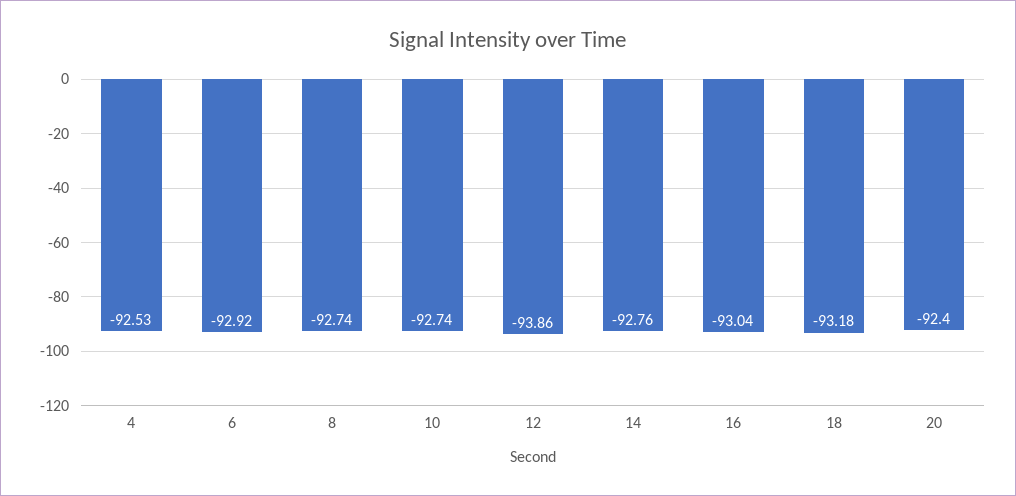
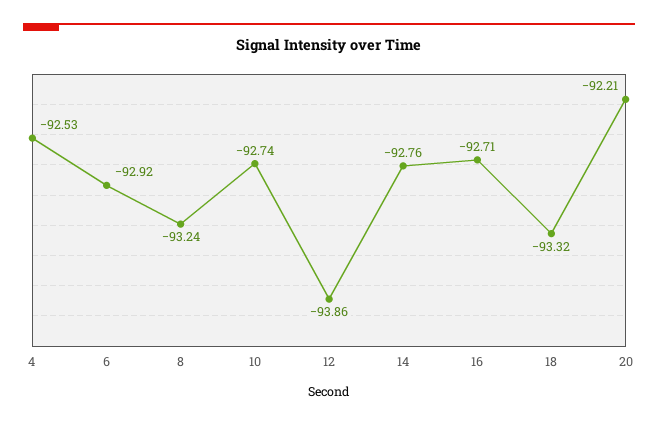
8: -92.74 -> -93.24
16: -93.04 -> -92.71
18: -93.18 -> -93.32
20: -92.4 -> -92.21

